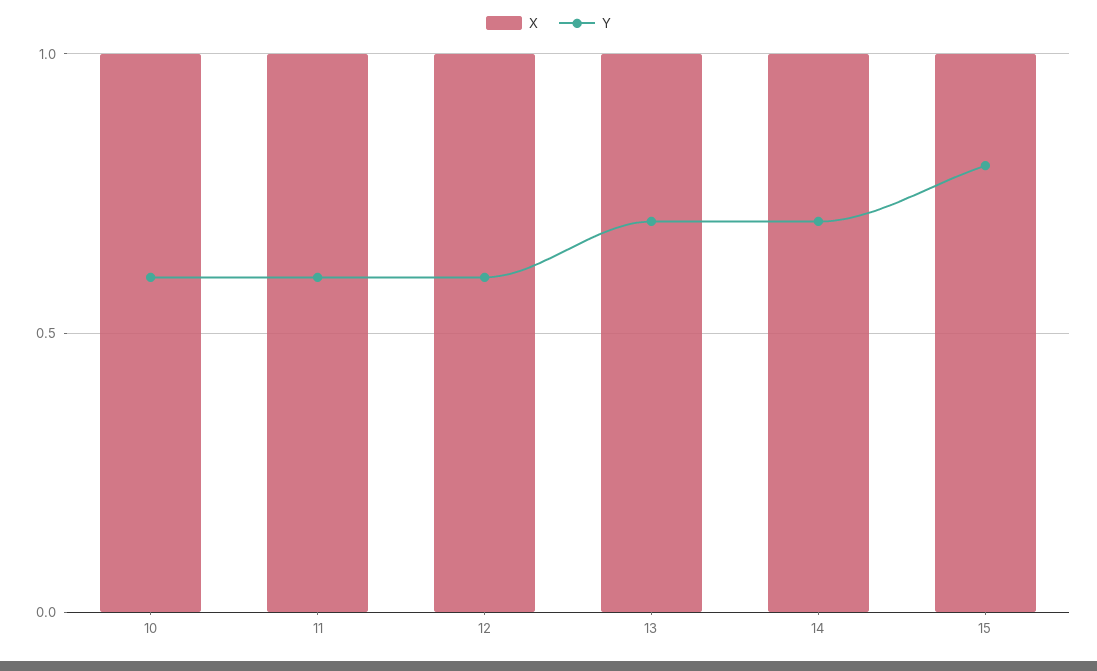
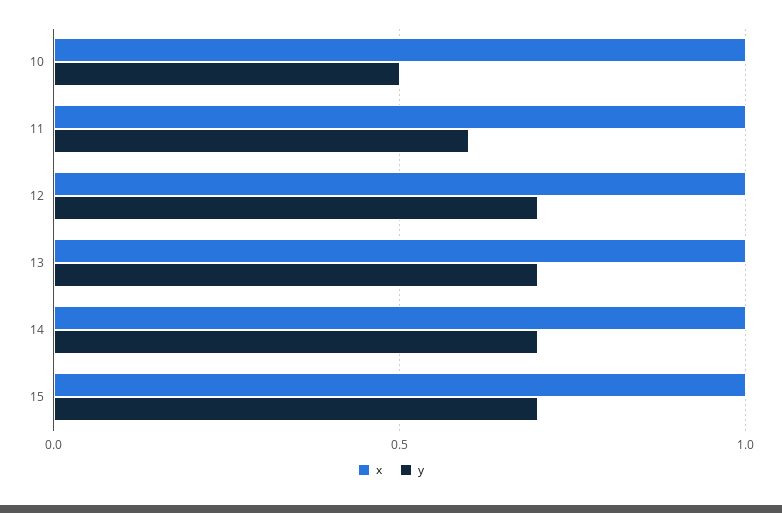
Y, 10: 0.6 -> 0.5
Y, 12: 0.6 -> 0.7
Y, 15: 0.8 -> 0.7

